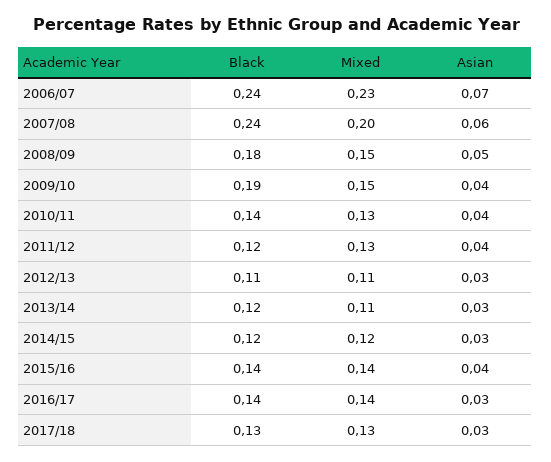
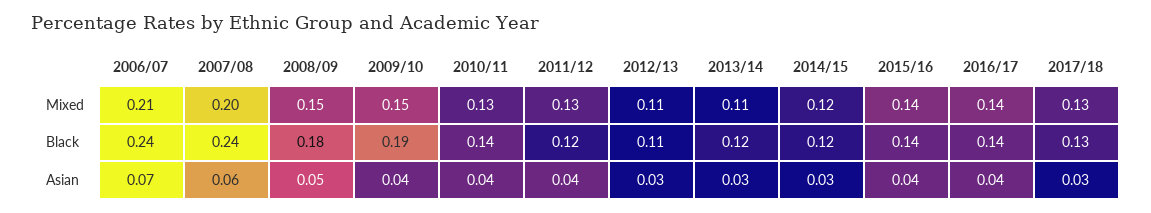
Mixed, 2006/07: 0.23 -> 0.21
Asian, 2016/17: 0.03 -> 0.04

